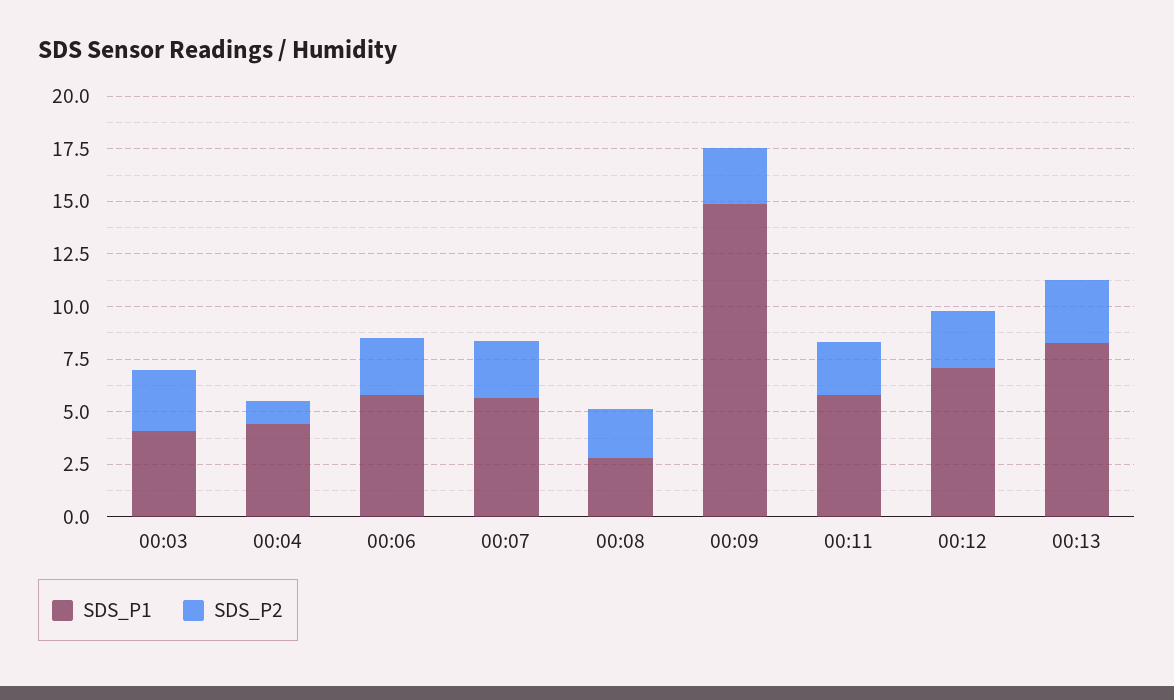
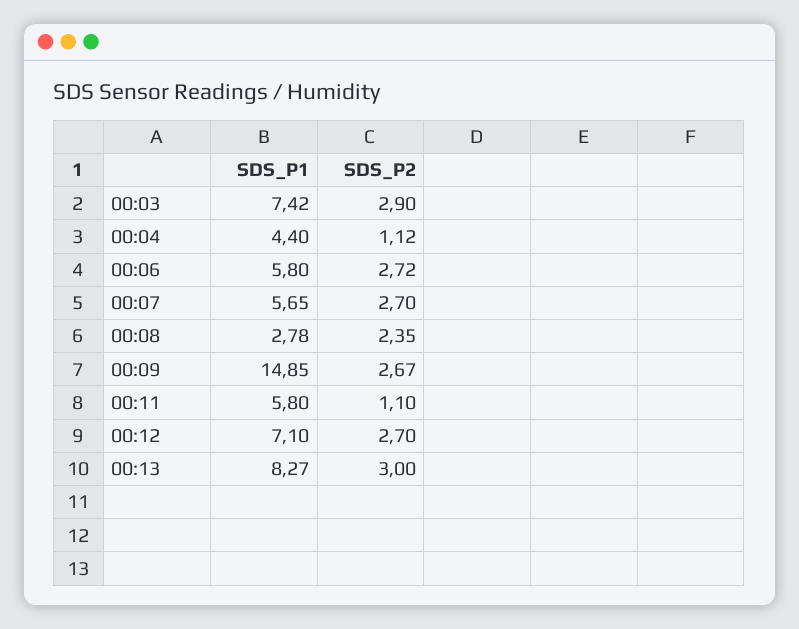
SDS_P1, 00:03: 4 -> 7.42
SDS_P2, 00:11: 2.5 -> 1.1

